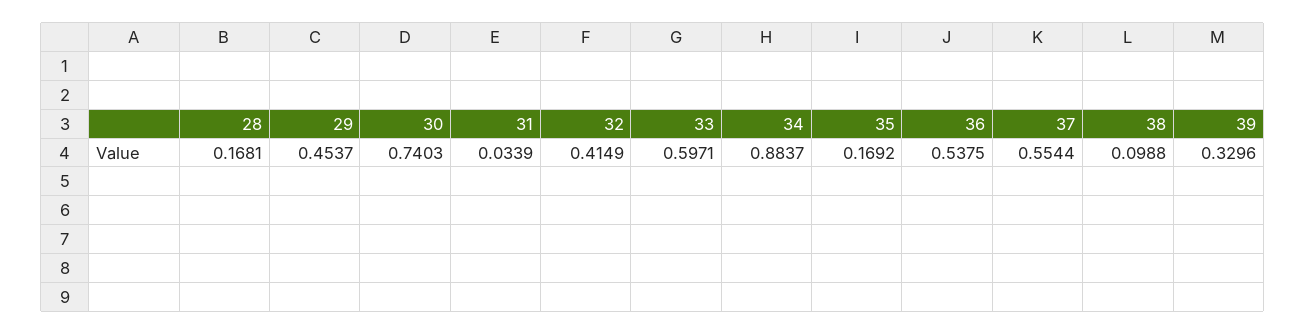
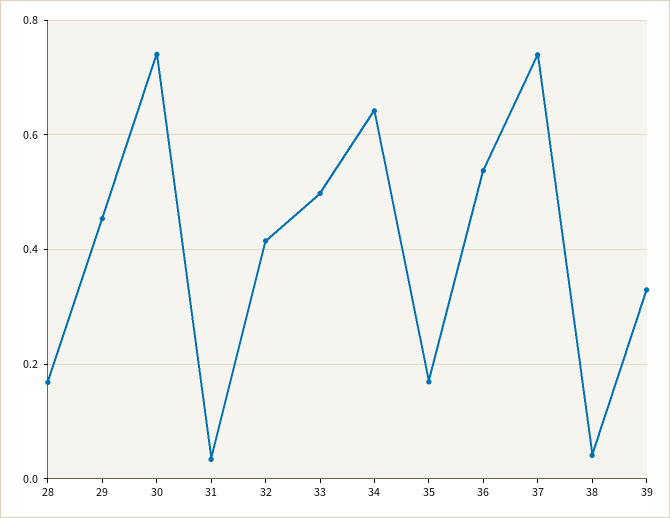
33: 0.5971 -> 0.5
34: 0.8837 -> 0.64
37: 0.5544 -> 0.74
38: 0.0988 -> 0.04

